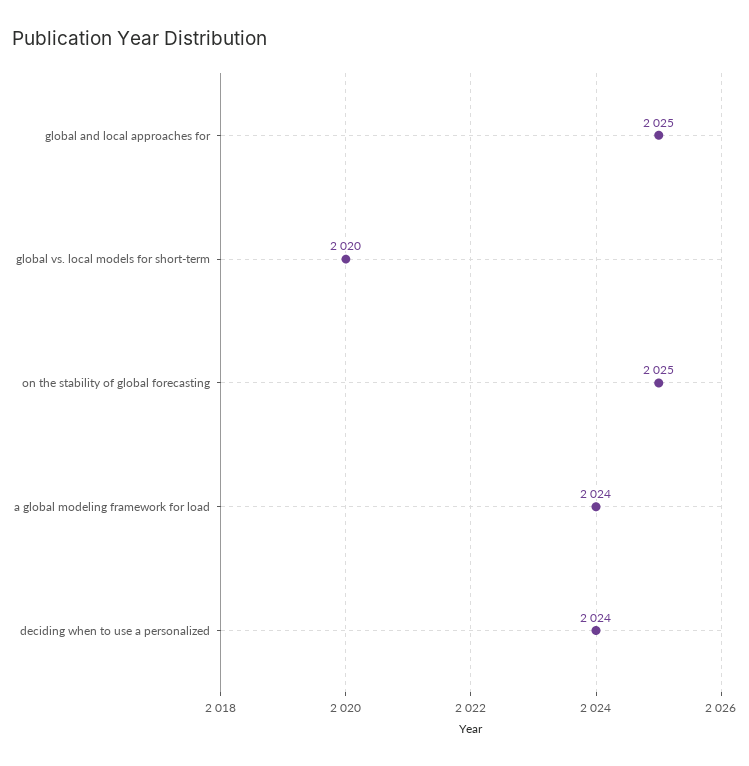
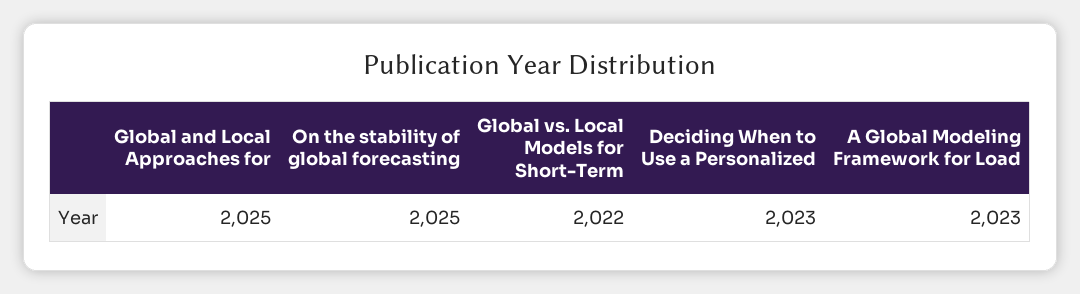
global vs. local models for short-term: 2020 -> 2022
a global modeling framework for load: 2024 -> 2023
deciding when to use a personalized: 2024 -> 2023

